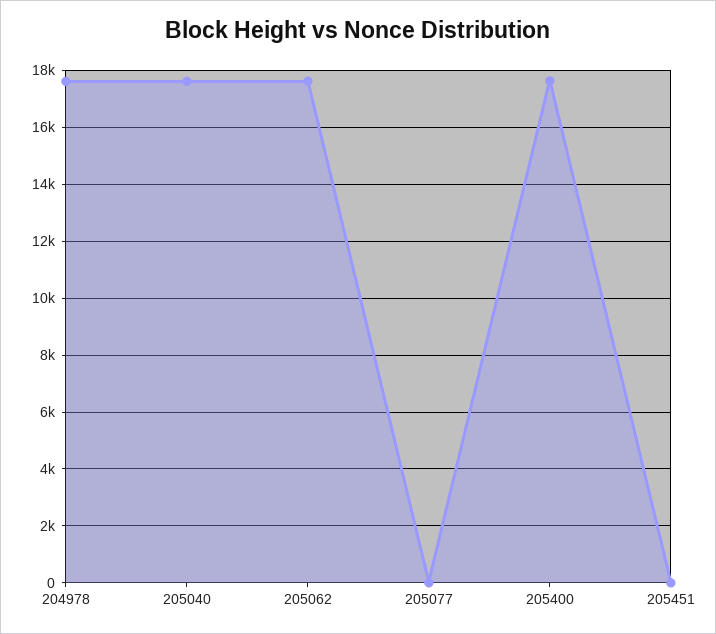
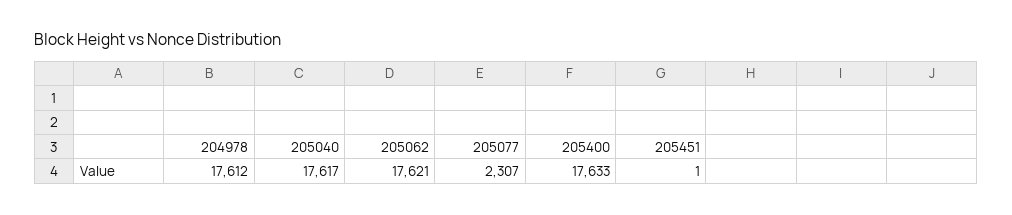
205077: 0 -> 2307

